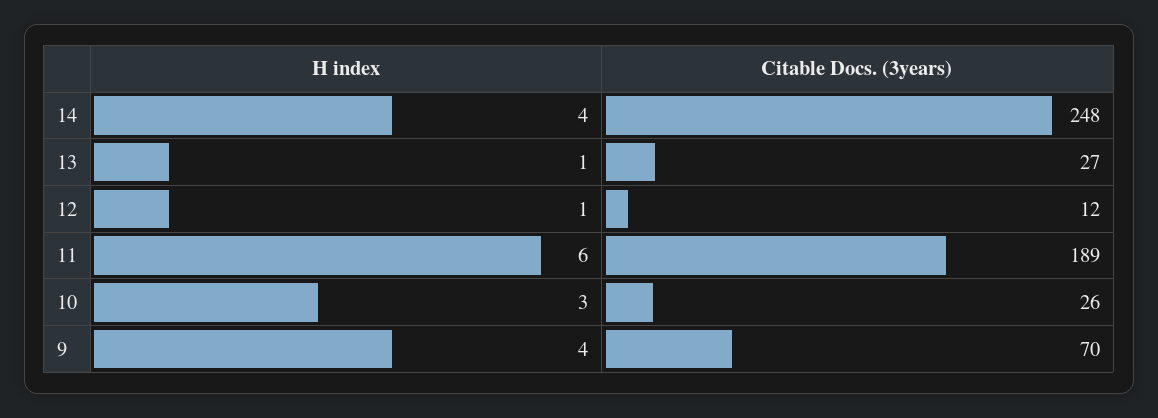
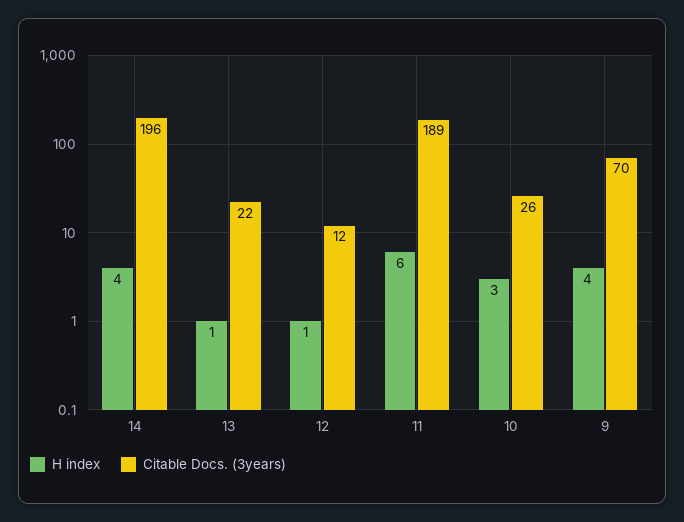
Citable Docs. (3years), 14: 248 -> 196
Citable Docs. (3years), 13: 27 -> 22

